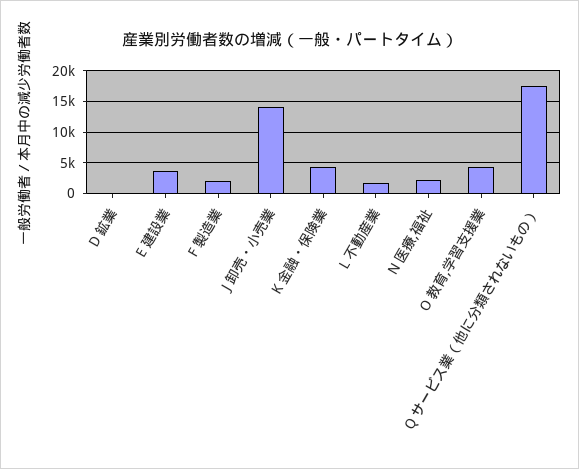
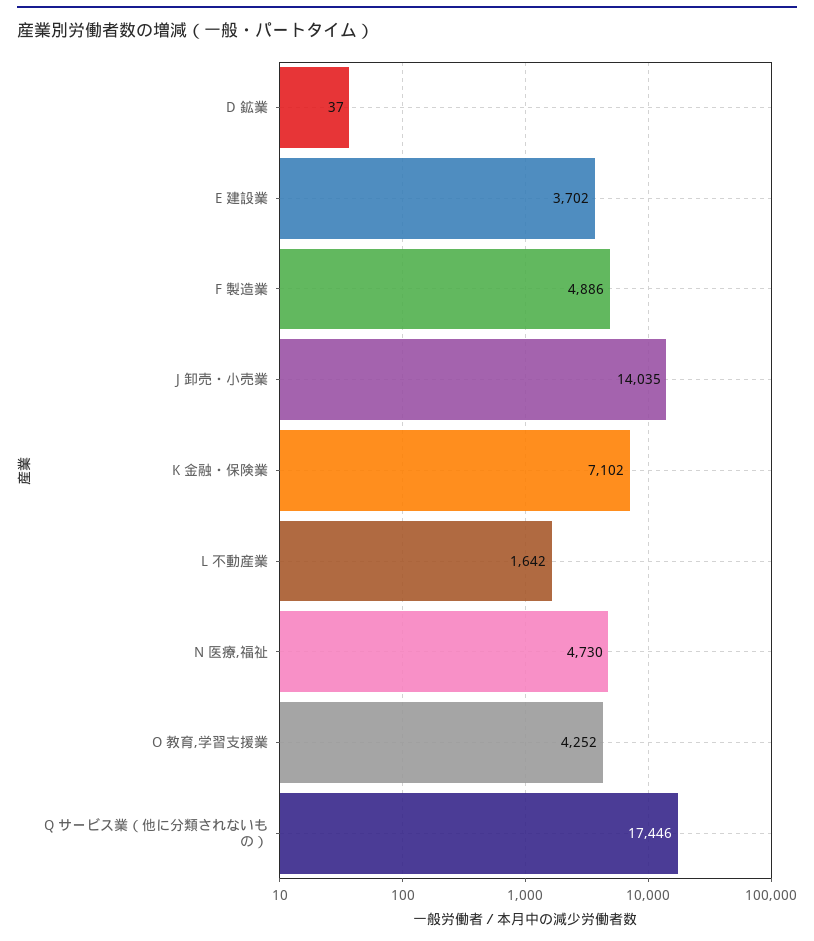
F 製造業: 2000 -> 4886
K 金融・保険業: 4000 -> 7102
N 医療,福祉: 2000 -> 4730

